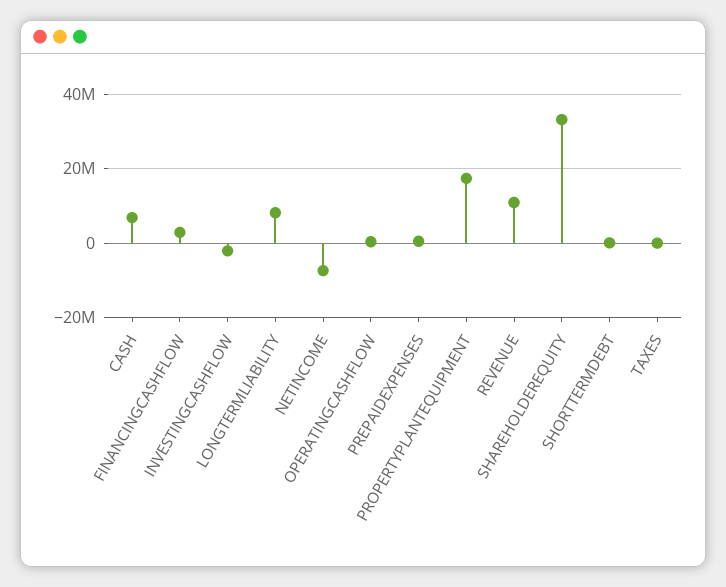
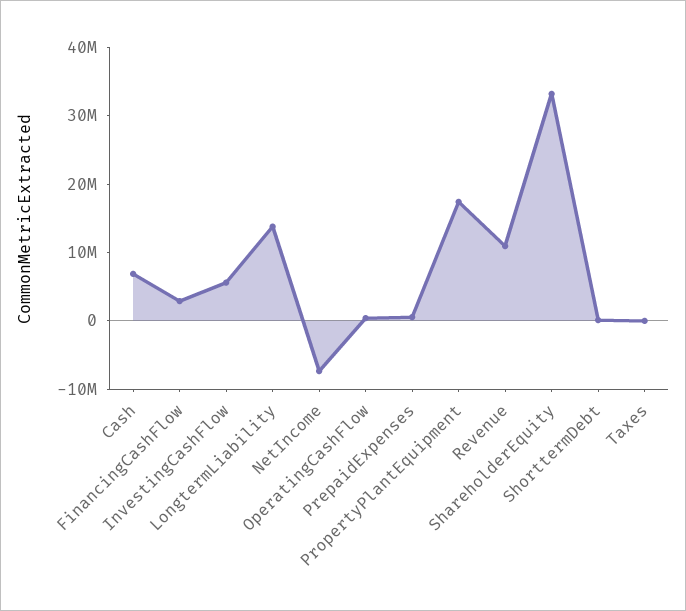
INVESTINGCASHFLOW: -2000000 -> 6000000
LONGTERMLIABILITY: 8000000 -> 14000000

